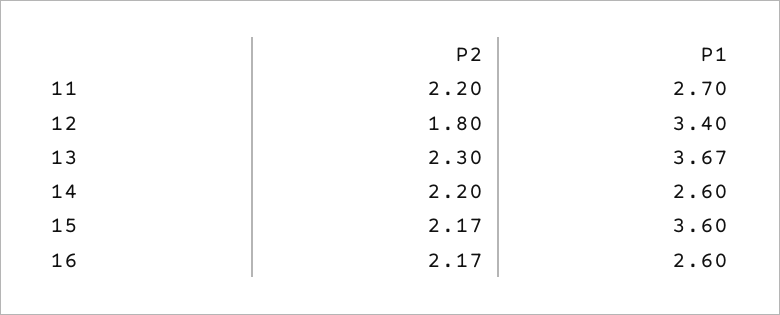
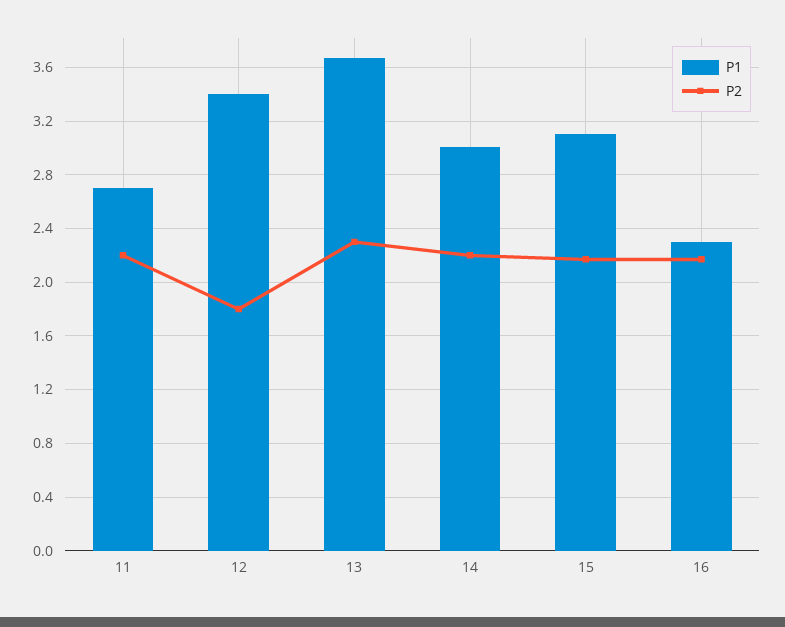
P1, 14: 2.6 -> 3
P1, 15: 3.6 -> 3.1
P1, 16: 2.6 -> 2.3

